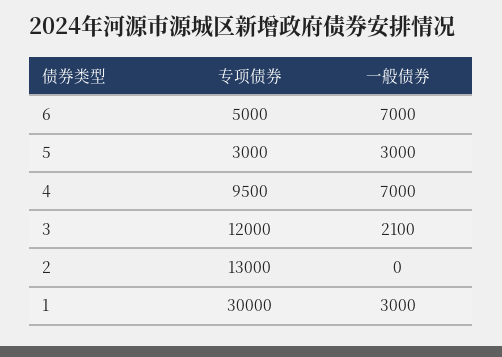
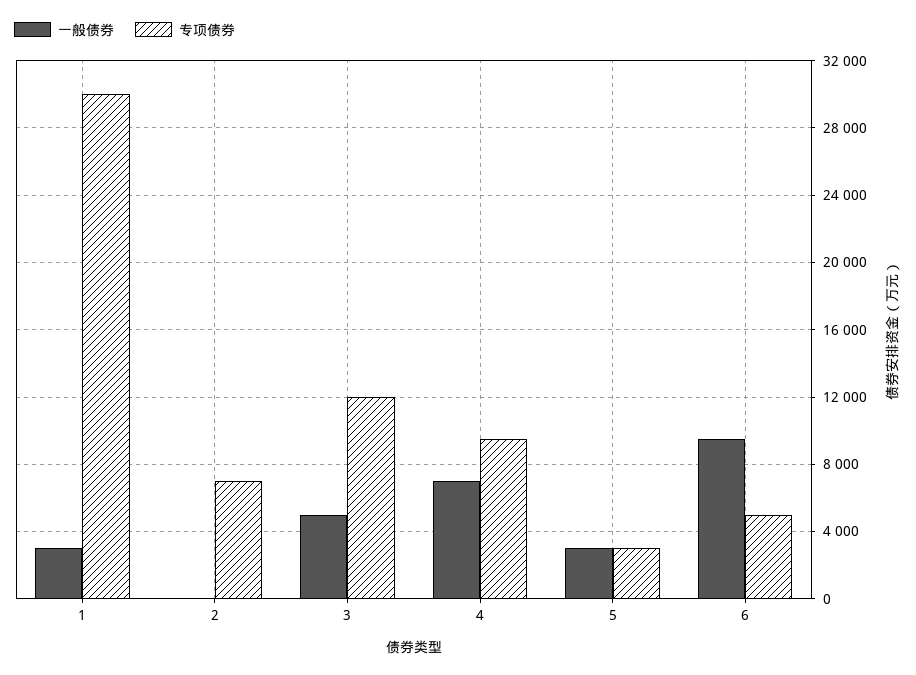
一般债券, 6: 7000 -> 9500
一般债券, 3: 2100 -> 5000
专项债券, 2: 13000 -> 7000

